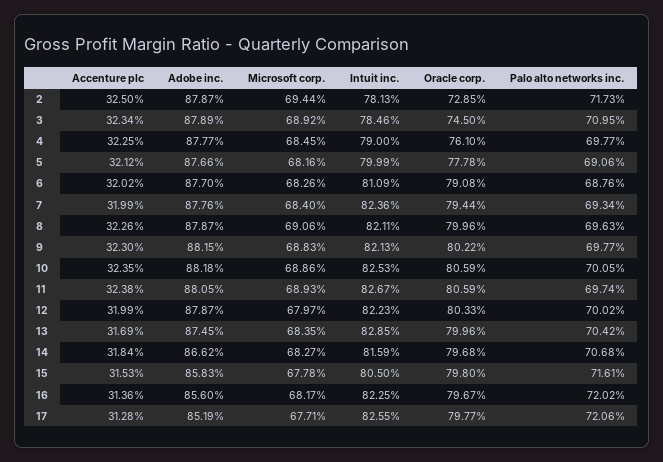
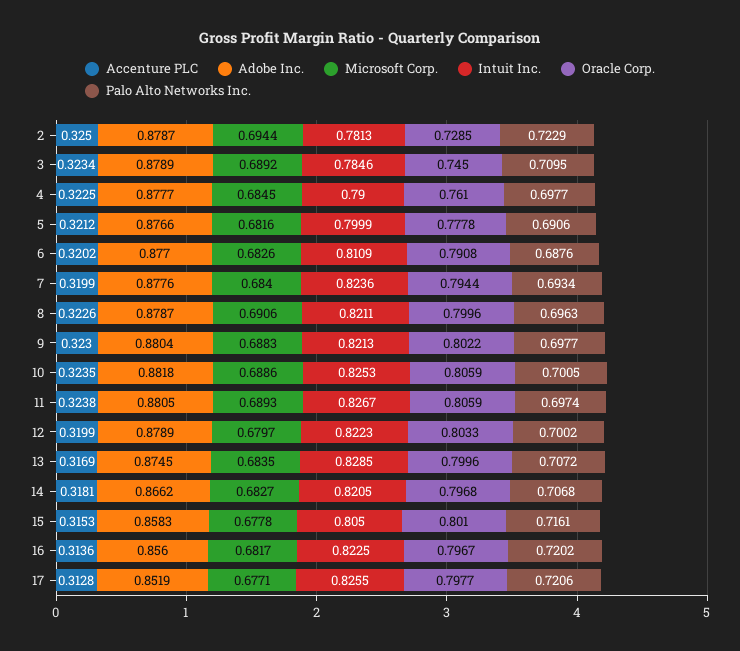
Palo alto networks inc., 2: 0.7173 -> 0.7229
Adobe inc., 9: 0.8815 -> 0.8804
Adobe inc., 12: 0.8787 -> 0.8789
Palo alto networks inc., 13: 0.7042 -> 0.7072
Accenture plc, 14: 0.3184 -> 0.3181
Intuit inc., 14: 0.8159 -> 0.8205
Oracle corp., 15: 0.798 -> 0.801

